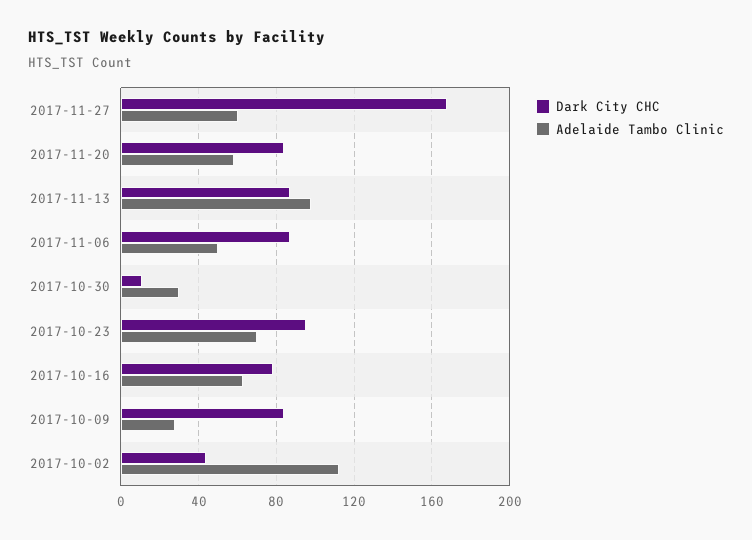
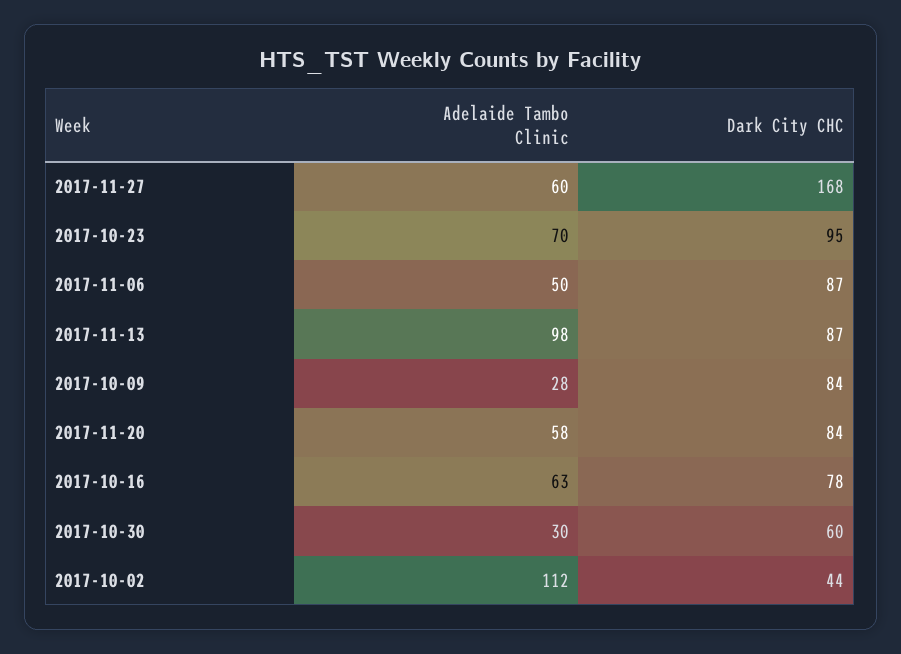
Dark City CHC, 2017-10-30: 10 -> 60

